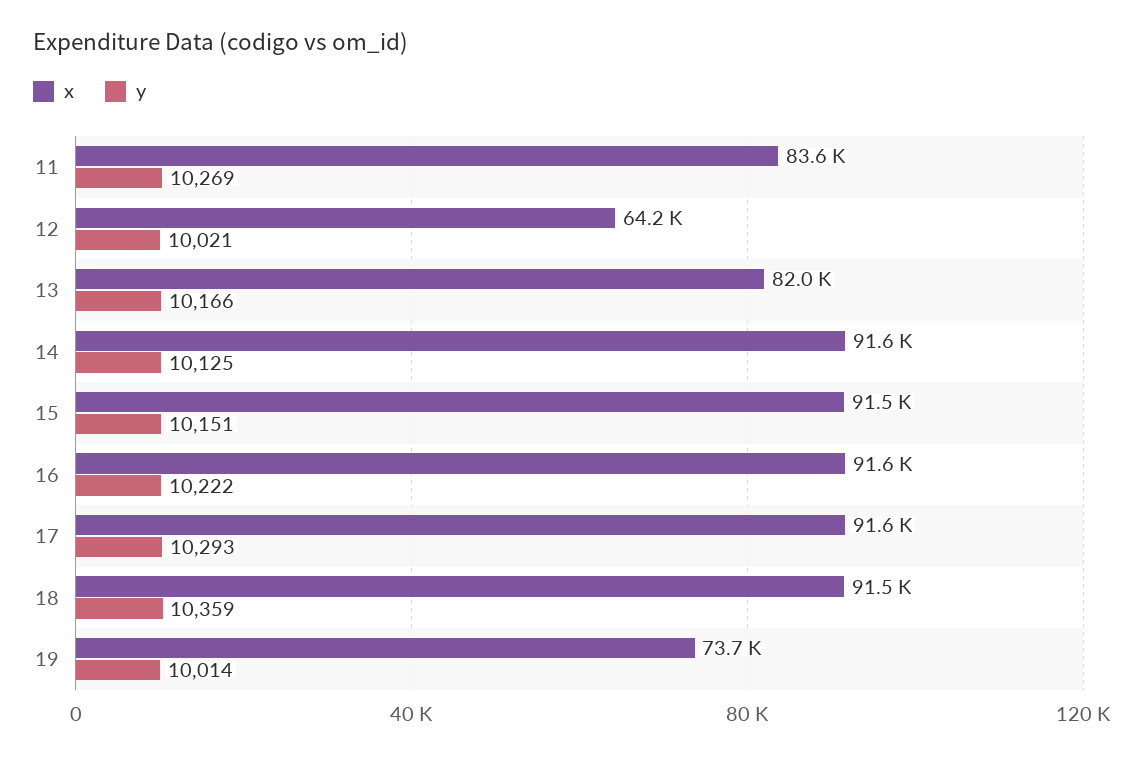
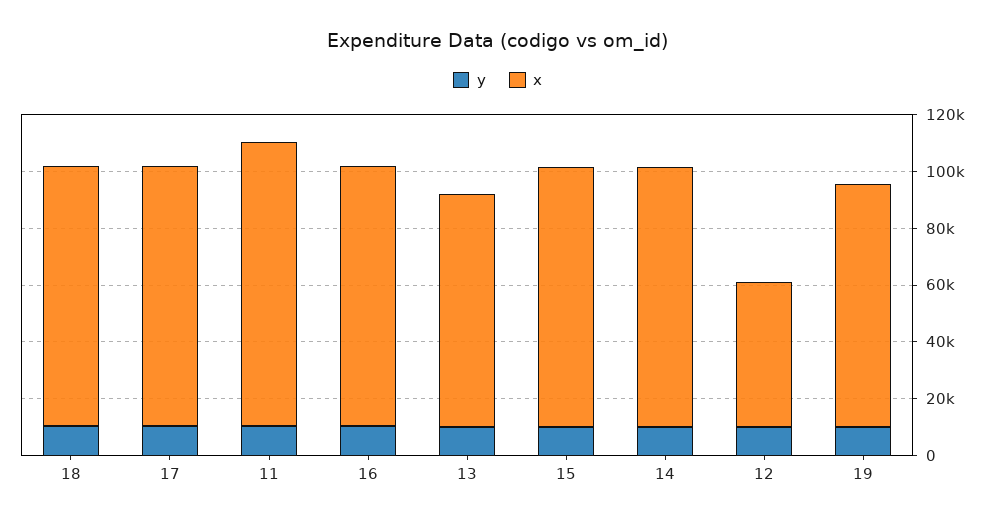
x, 11: 83600 -> 100000
x, 12: 64200 -> 50000
x, 19: 73700 -> 85000

